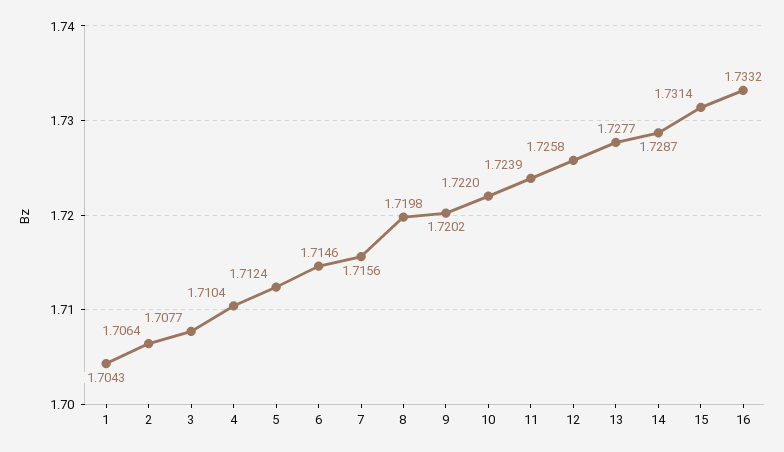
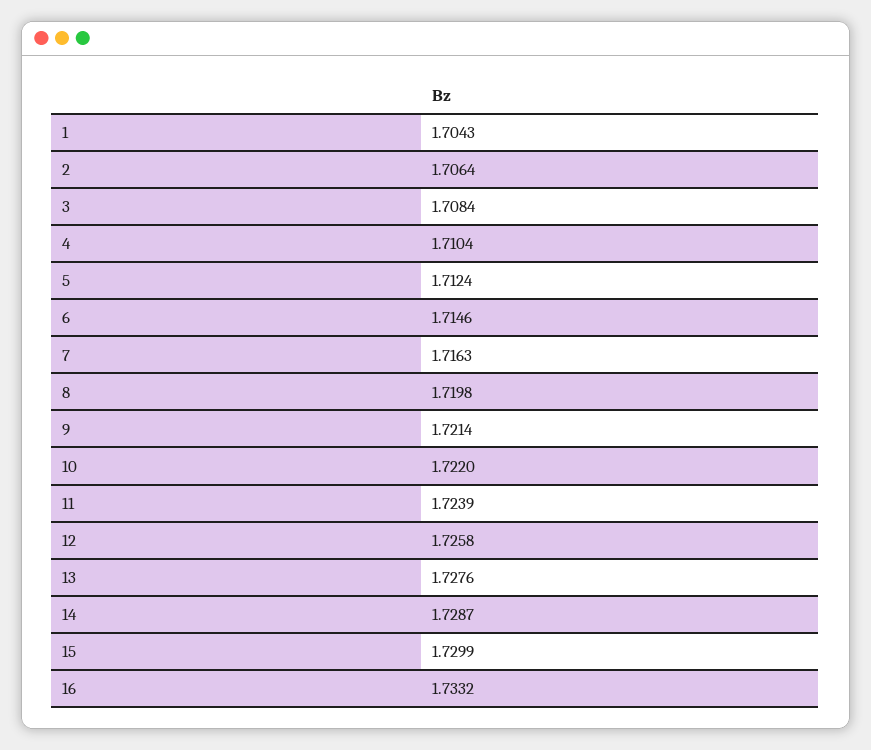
3: 1.7077 -> 1.7084
7: 1.7156 -> 1.7163
9: 1.7202 -> 1.7214
13: 1.7277 -> 1.7276
15: 1.7314 -> 1.7299

